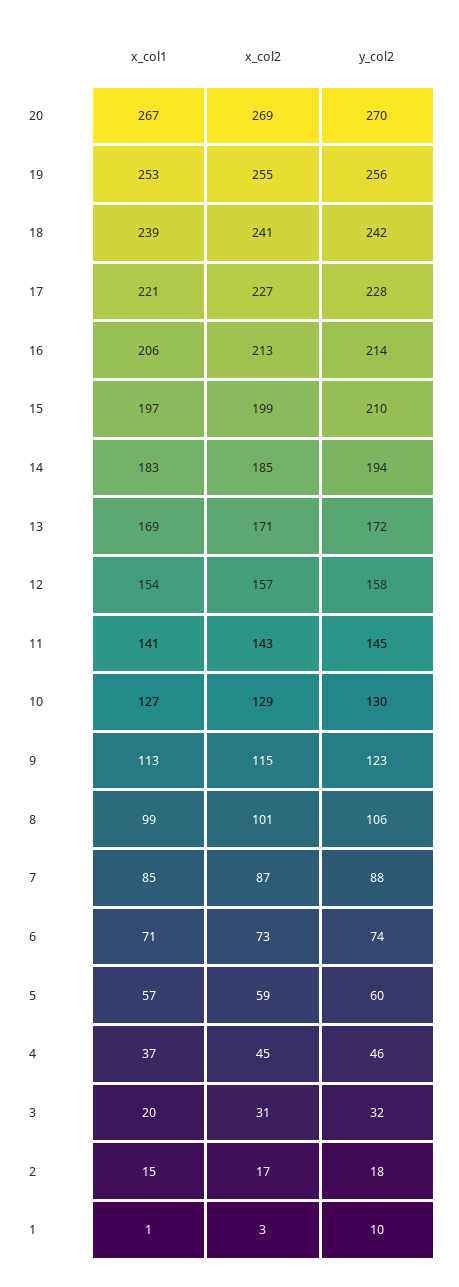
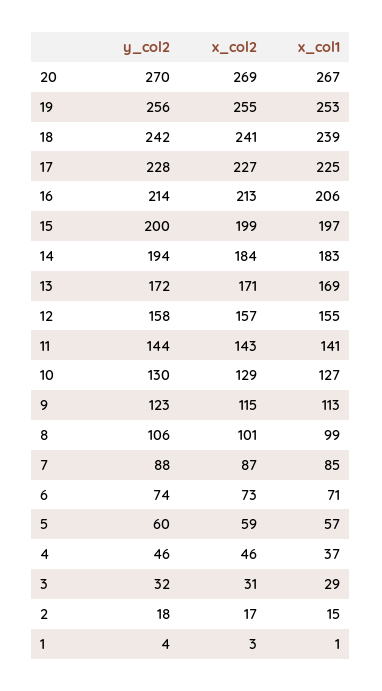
x_col1, 17: 221 -> 225
y_col2, 15: 210 -> 200
x_col2, 14: 185 -> 184
x_col1, 12: 154 -> 155
y_col2, 11: 145 -> 144
x_col2, 4: 45 -> 46
x_col1, 3: 20 -> 29
y_col2, 1: 10 -> 4

